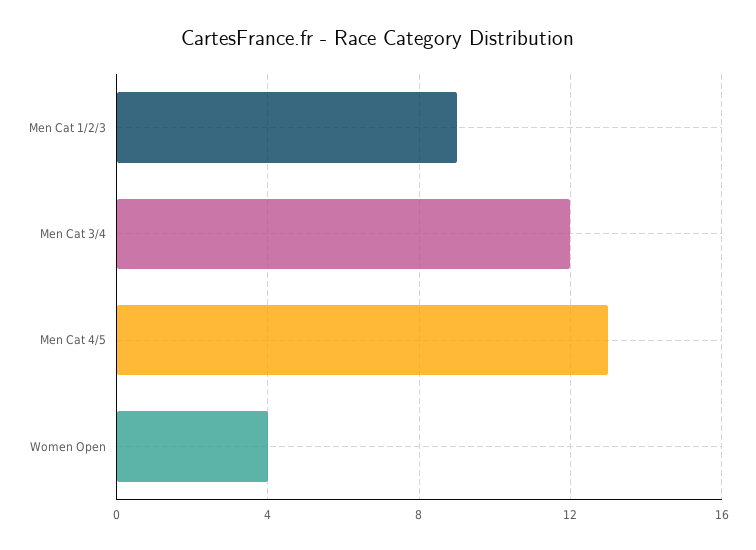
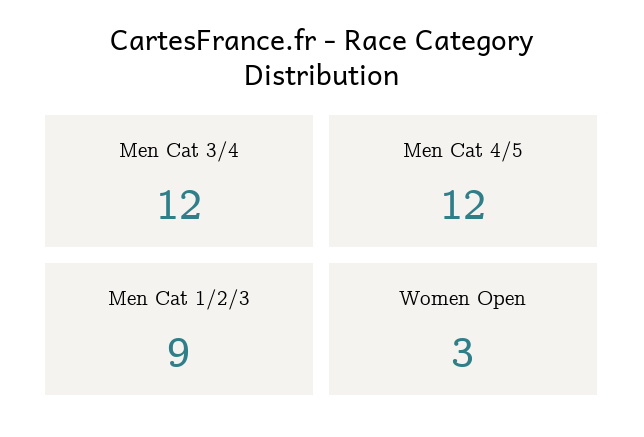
Men Cat 4/5: 13 -> 12
Women Open: 4 -> 3

